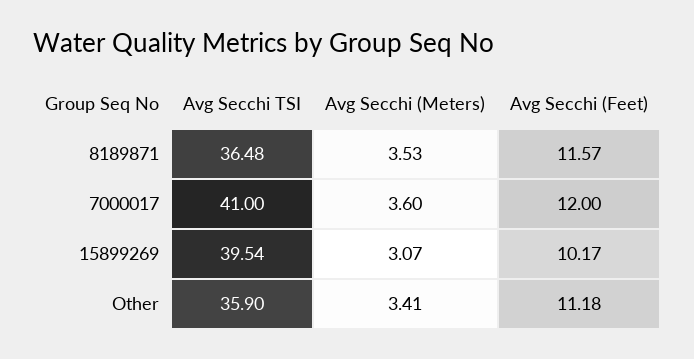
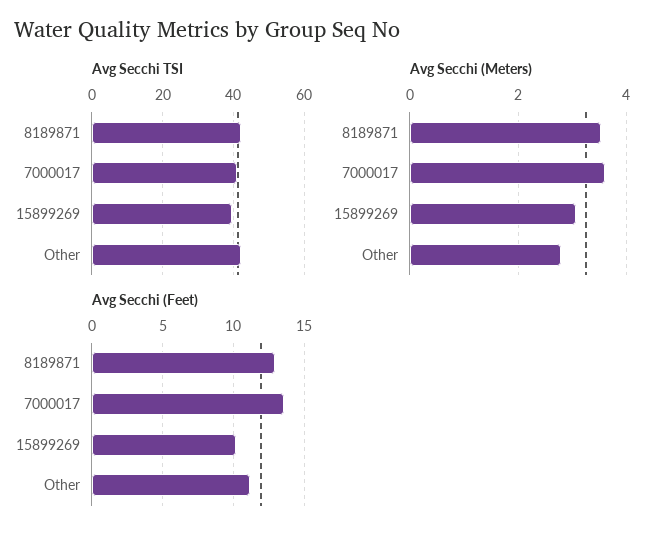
Avg Secchi TSI, 8189871: 36.48 -> 42
Avg Secchi (Feet), 8189871: 11.57 -> 13
Avg Secchi (Feet), 7000017: 12 -> 13.5
Avg Secchi TSI, Other: 35.9 -> 42
Avg Secchi (Meters), Other: 3.41 -> 2.8

